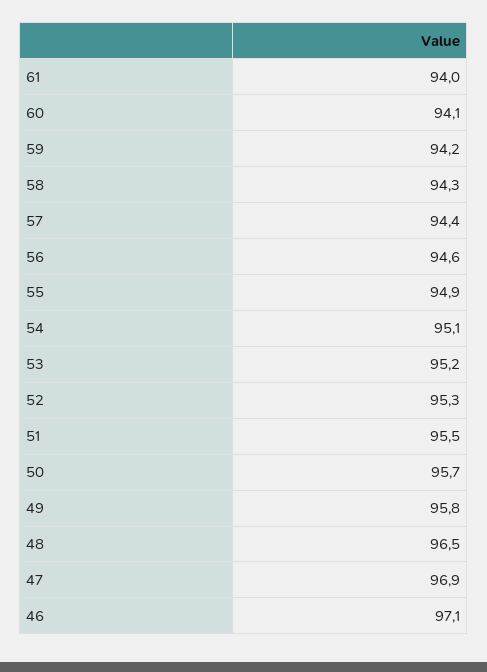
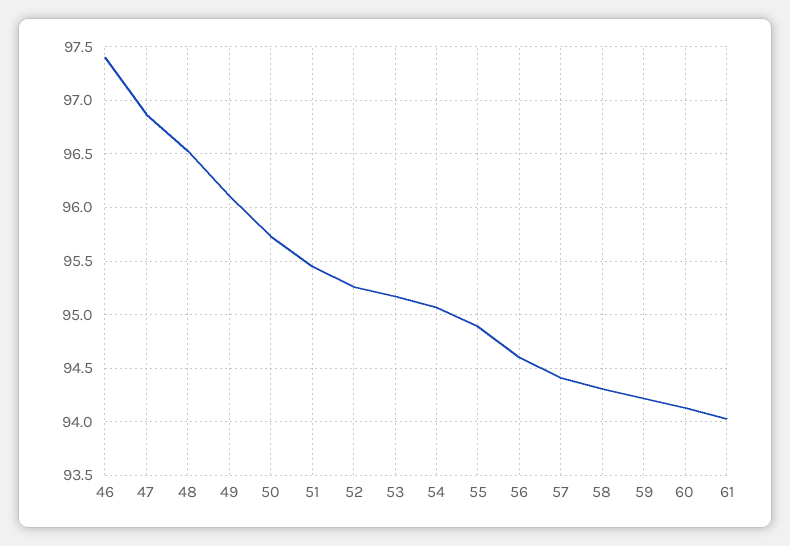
49: 95.8 -> 96.1
46: 97.1 -> 97.4

